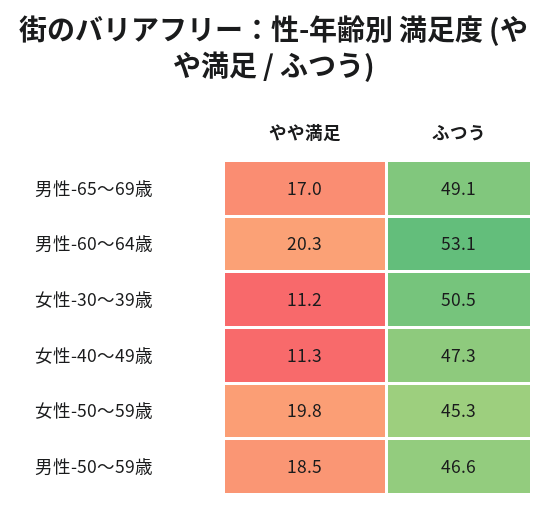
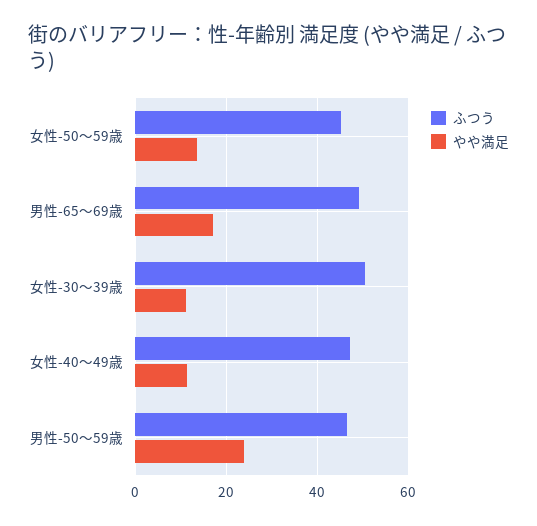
やや満足, 男性-60～64歳: 20.3 -> none
ふつう, 男性-60～64歳: 53.1 -> none
やや満足, 女性-50～59歳: 19.8 -> 14
やや満足, 男性-50～59歳: 18.5 -> 24

